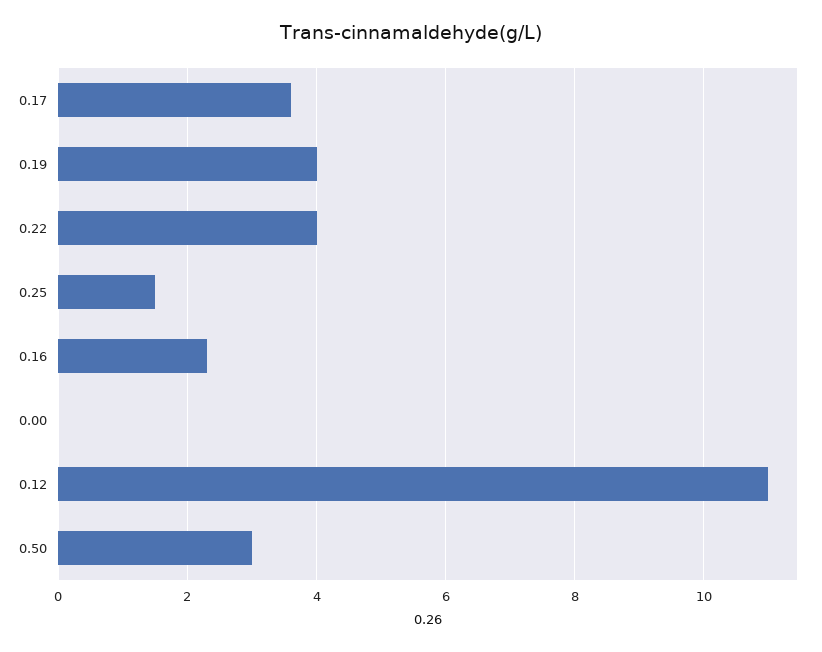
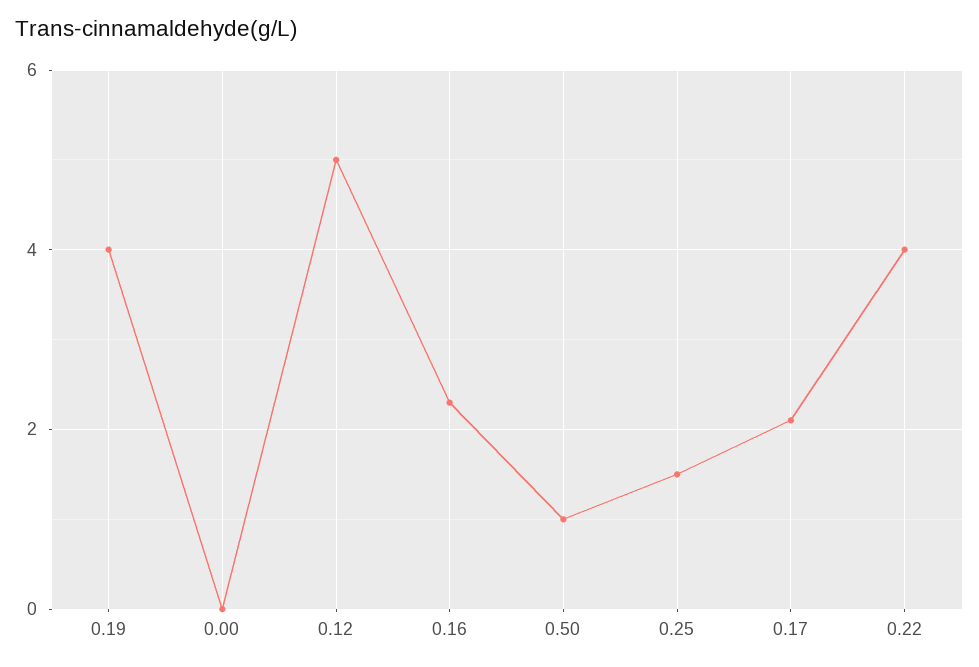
0.17: 3.5 -> 2
0.12: 11 -> 5
0.50: 3 -> 1

